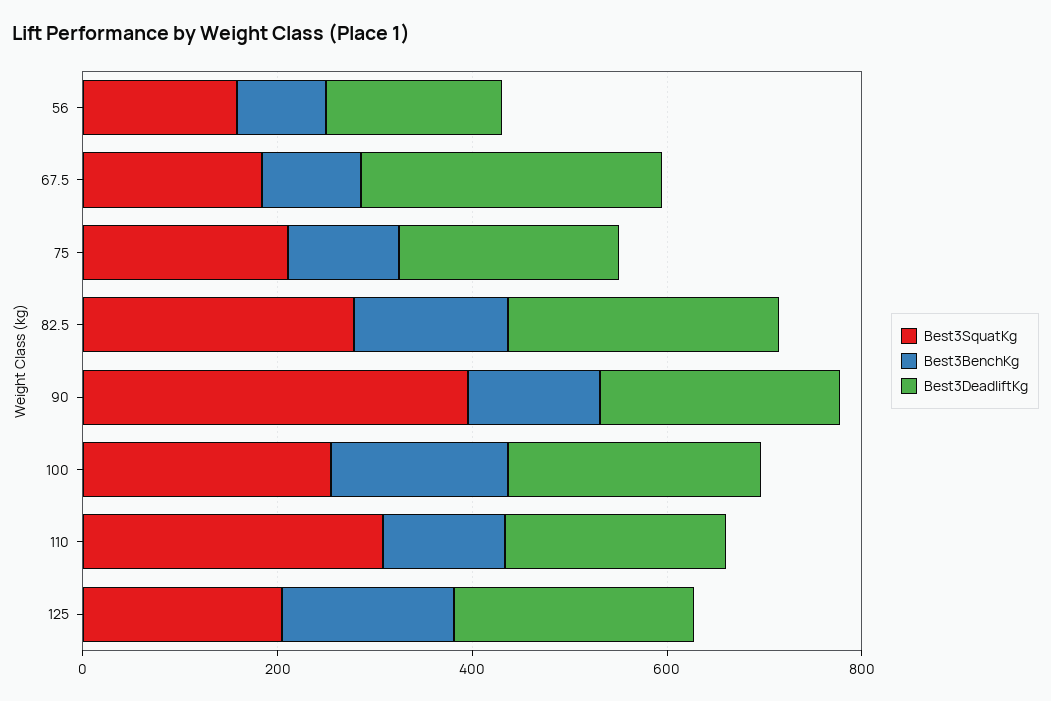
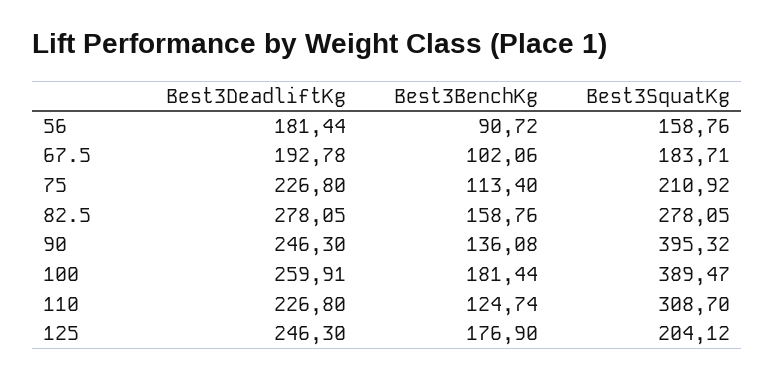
Best3DeadliftKg, 67.5: 300 -> 192.78
Best3SquatKg, 100: 250 -> 389.47

